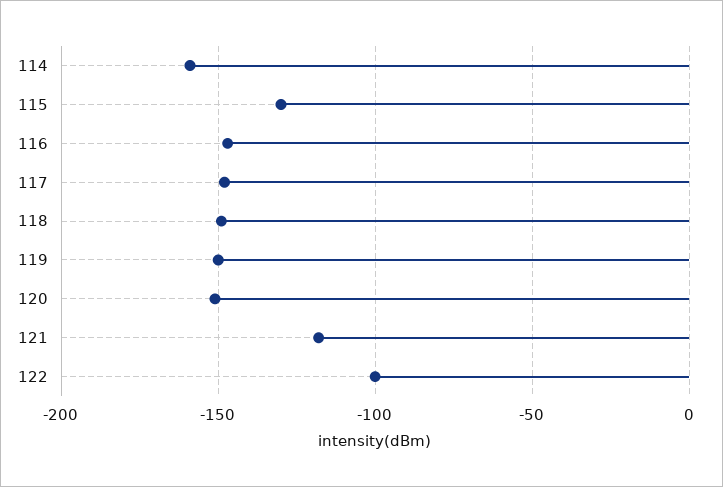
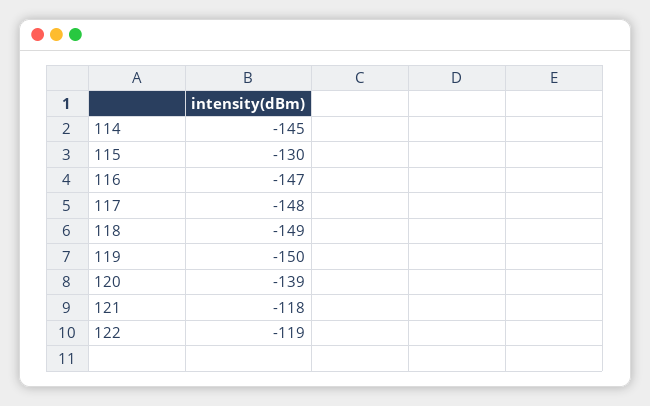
114: -160 -> -145
120: -150 -> -139
122: -100 -> -119

